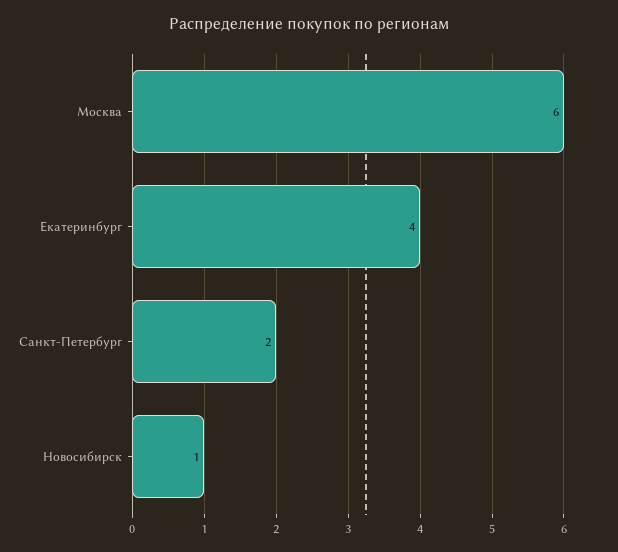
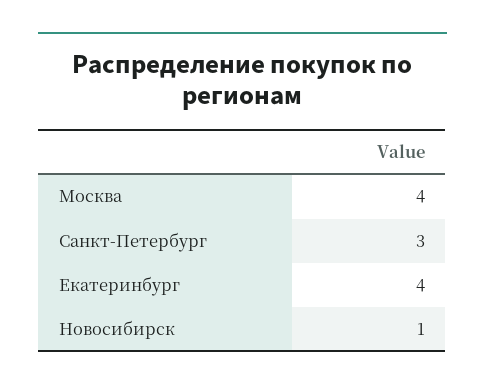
Москва: 6 -> 4
Санкт-Петербург: 2 -> 3

